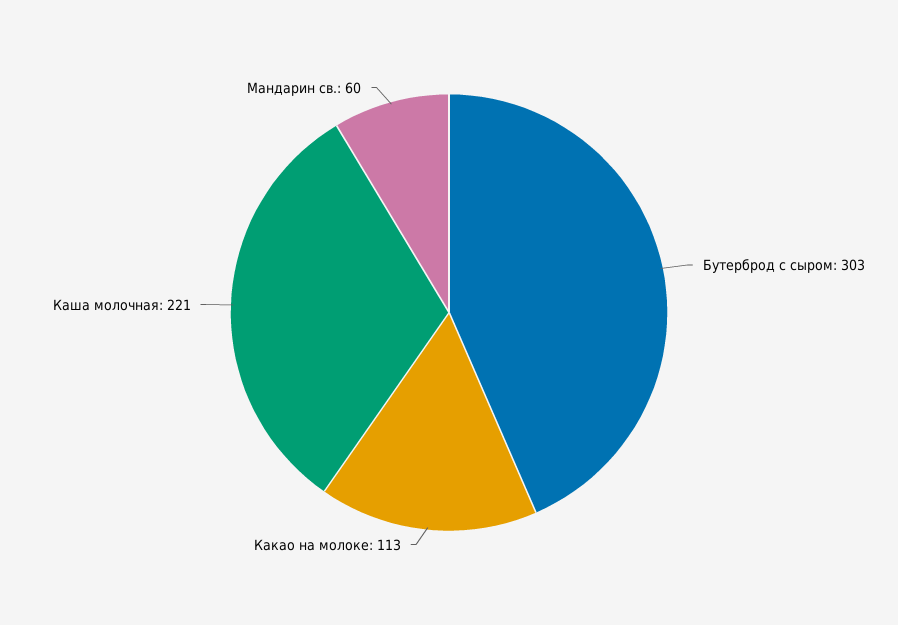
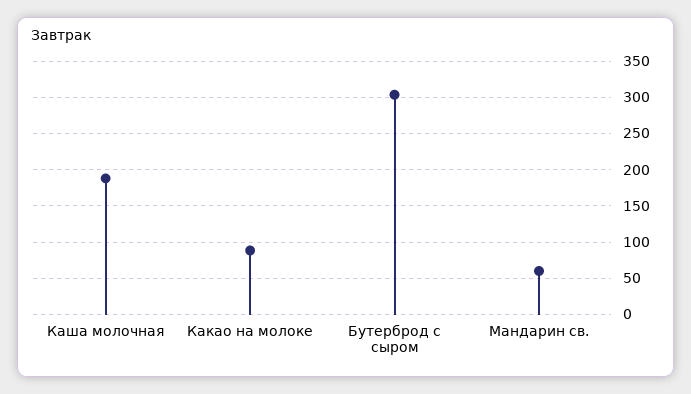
Какао на молоке: 113 -> 90
Каша молочная: 221 -> 190

